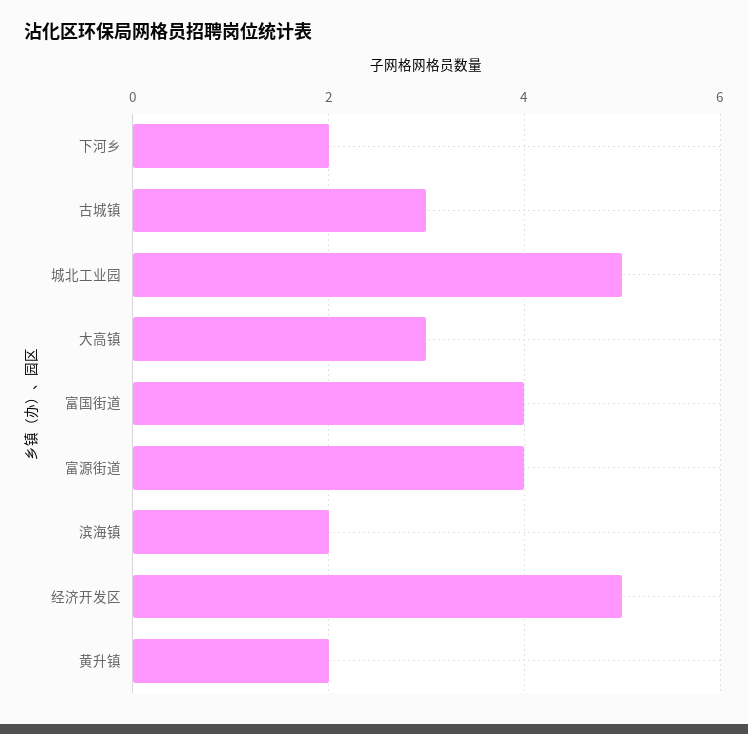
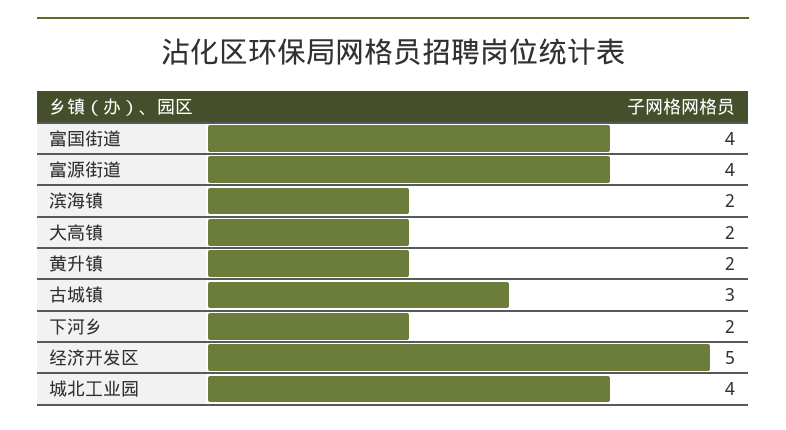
城北工业园: 5 -> 4
大高镇: 3 -> 2

